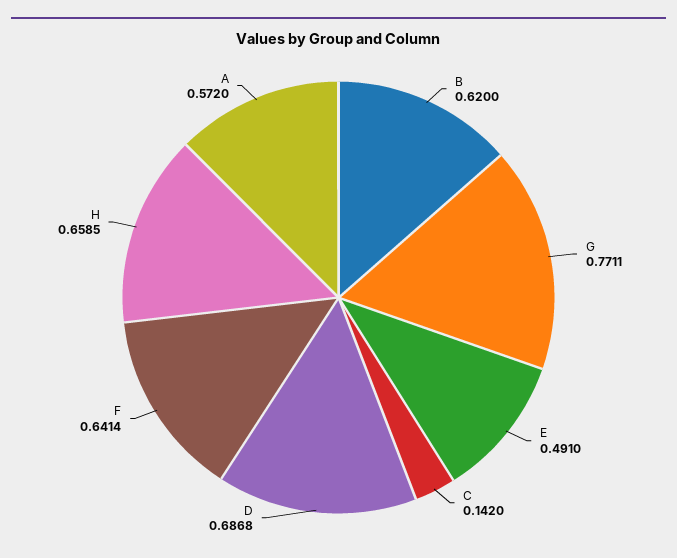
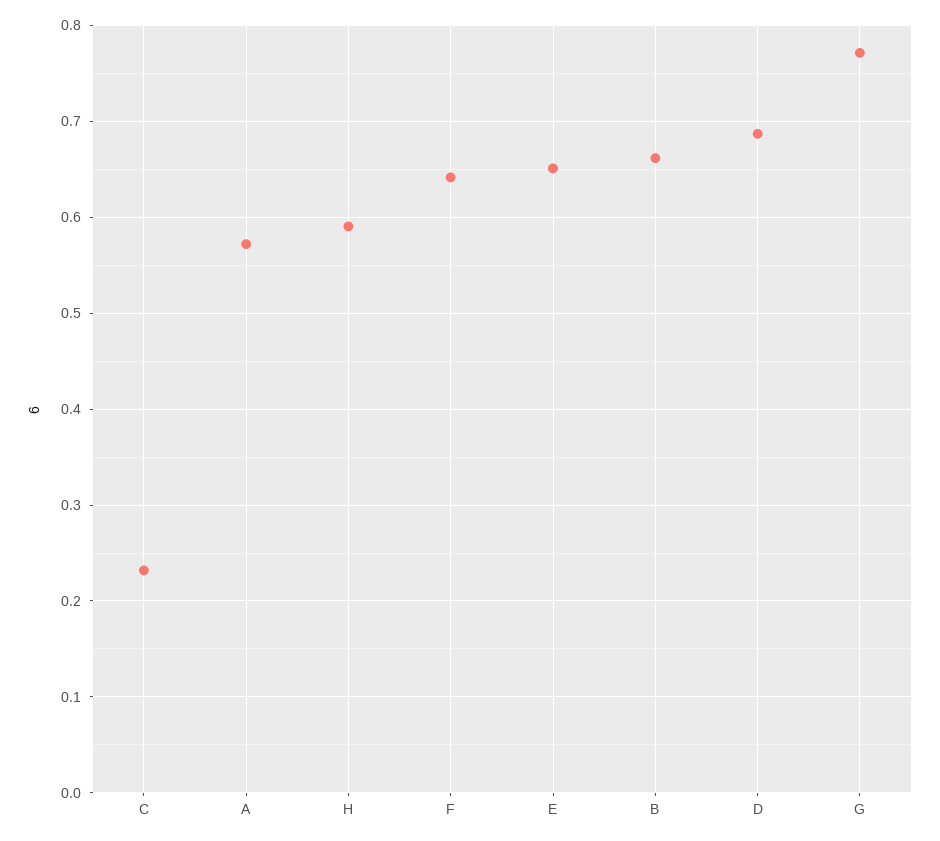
B: 0.62 -> 0.66
E: 0.491 -> 0.65
C: 0.142 -> 0.23
H: 0.6585 -> 0.59

